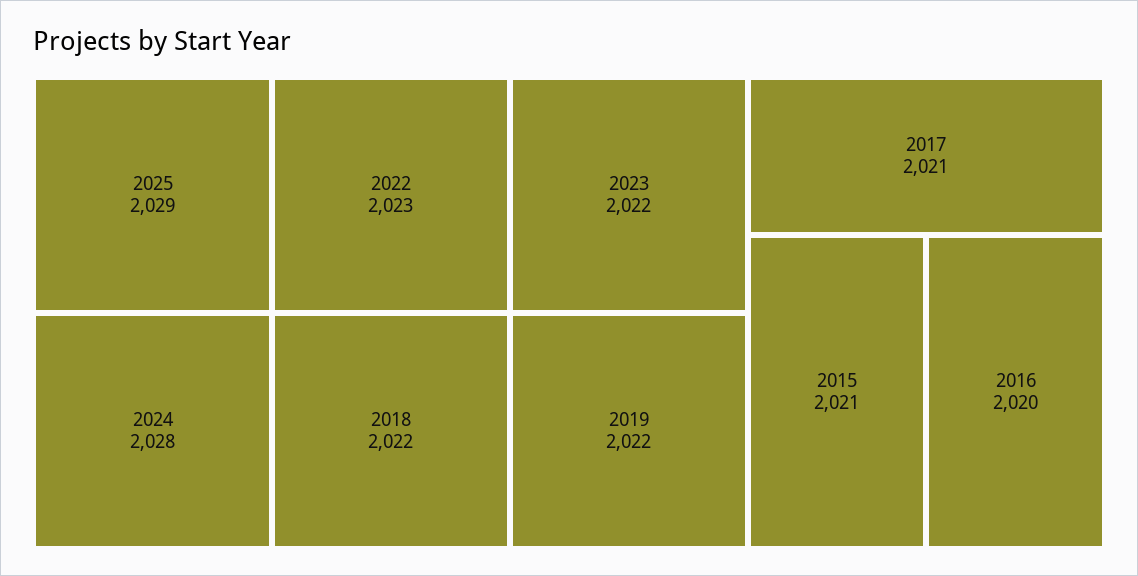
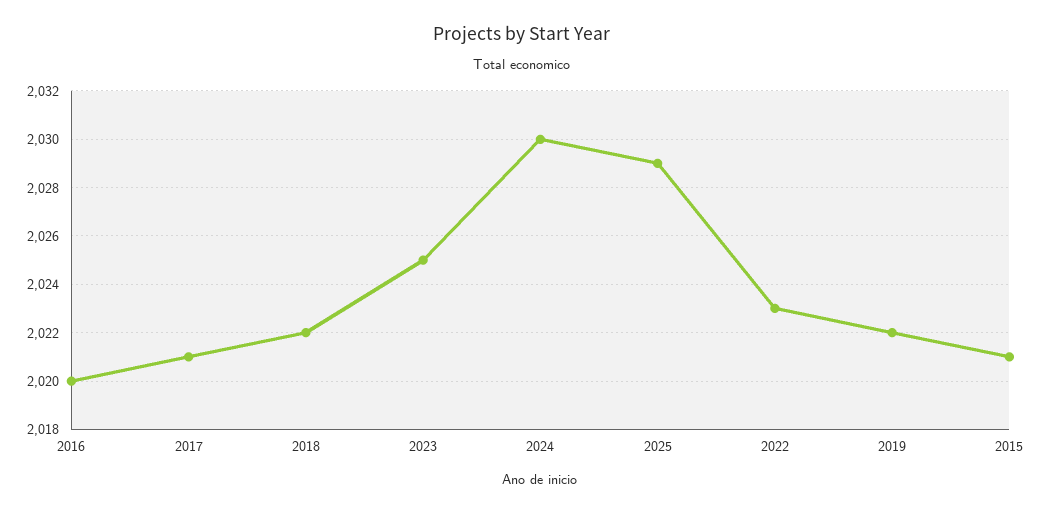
2024: 2028 -> 2030
2023: 2022 -> 2025

